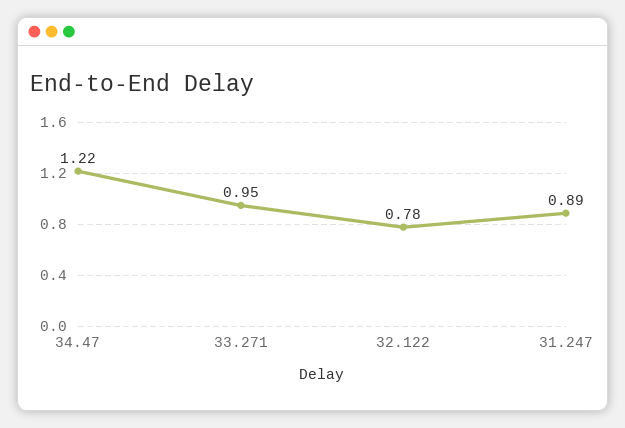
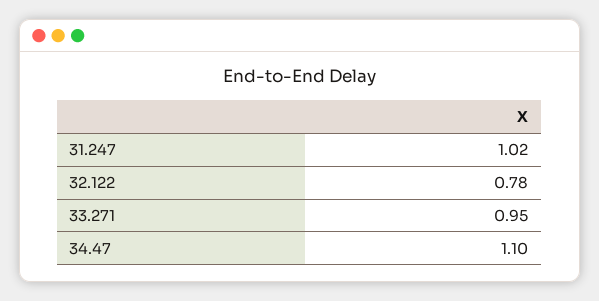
34.47: 1.22 -> 1.1
31.247: 0.89 -> 1.02

